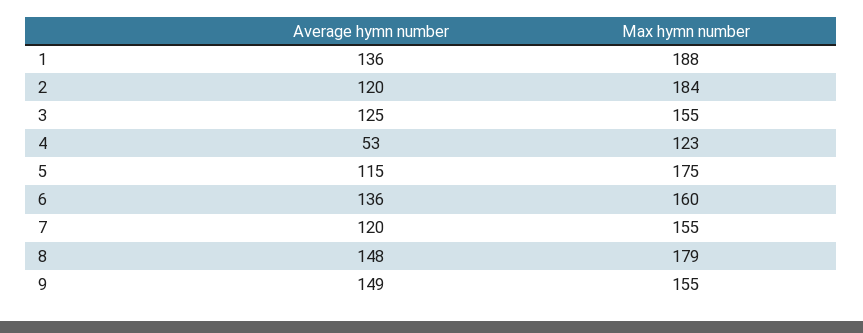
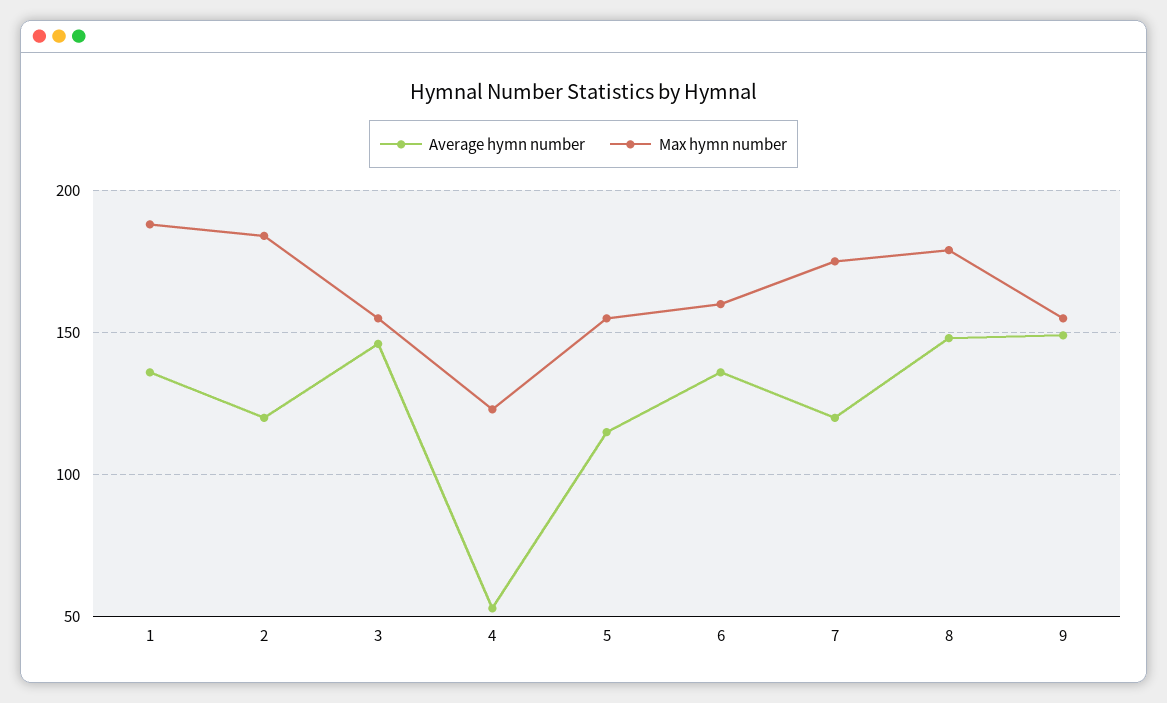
Average hymn number, 3: 125 -> 145
Max hymn number, 5: 175 -> 155
Max hymn number, 7: 155 -> 175

